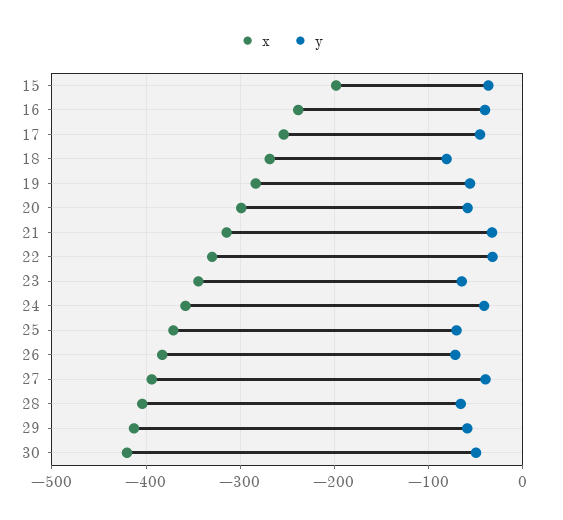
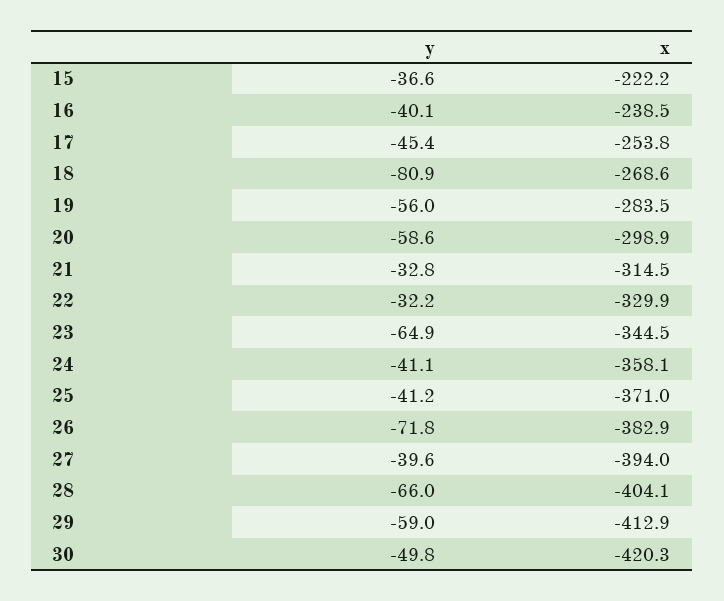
x, 15: -200 -> -222.2
y, 25: -70 -> -41.2

